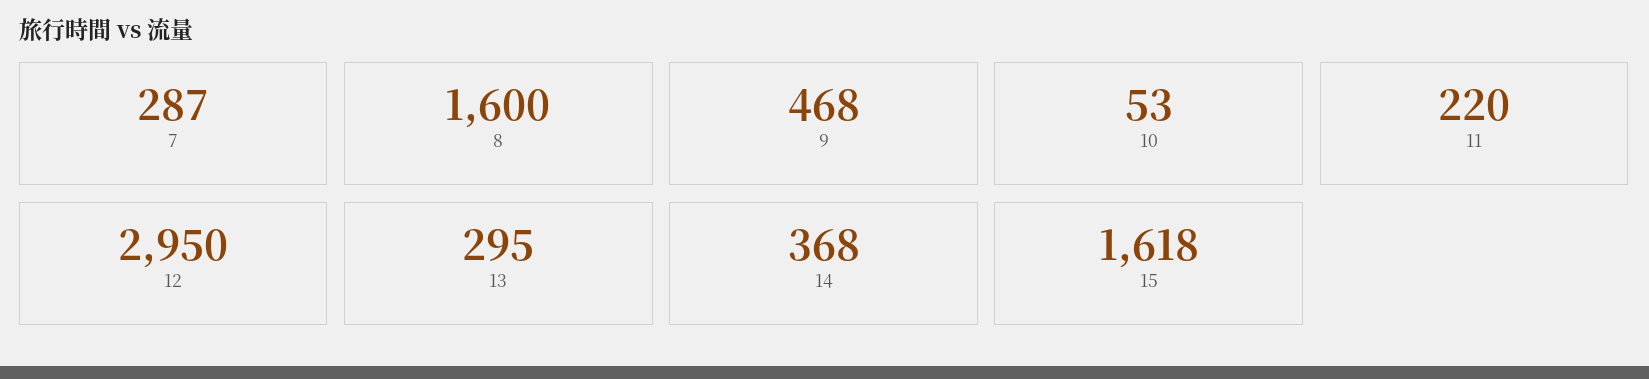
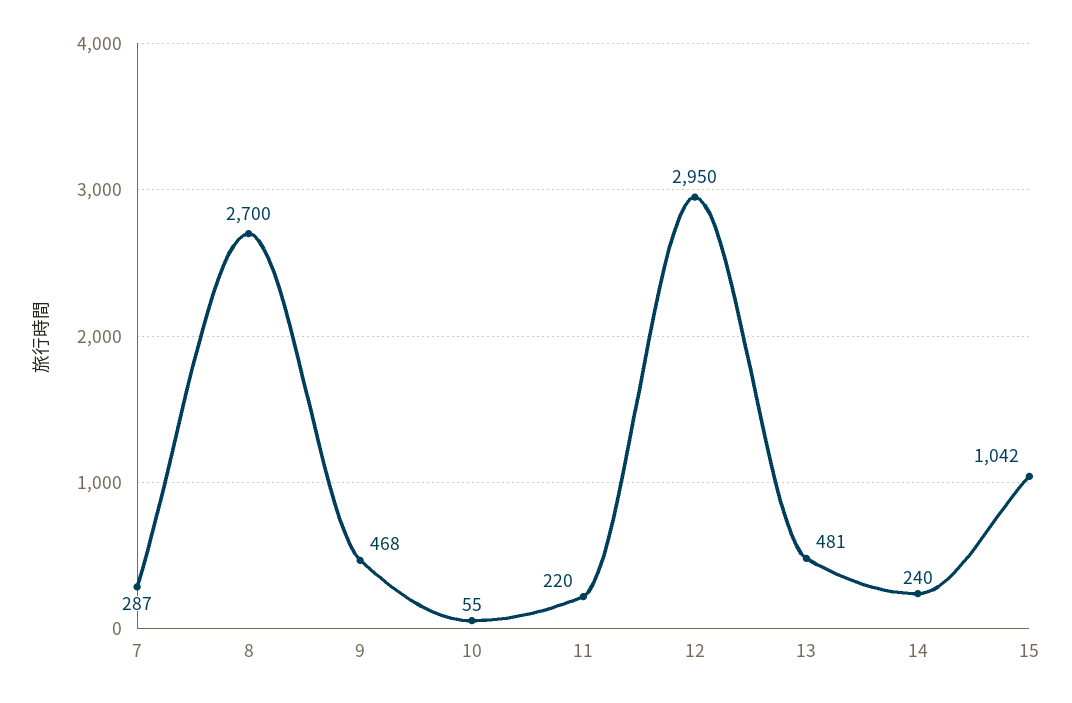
8: 1600 -> 2700
10: 53 -> 55
13: 295 -> 481
14: 368 -> 240
15: 1618 -> 1042

